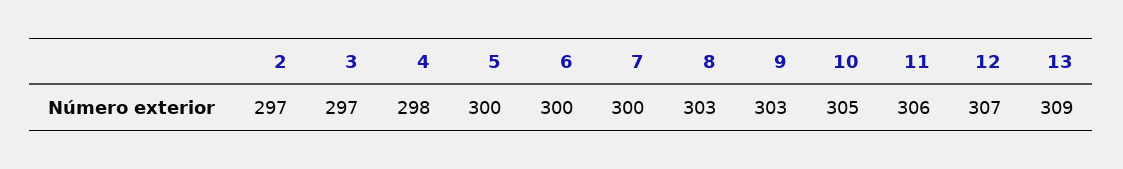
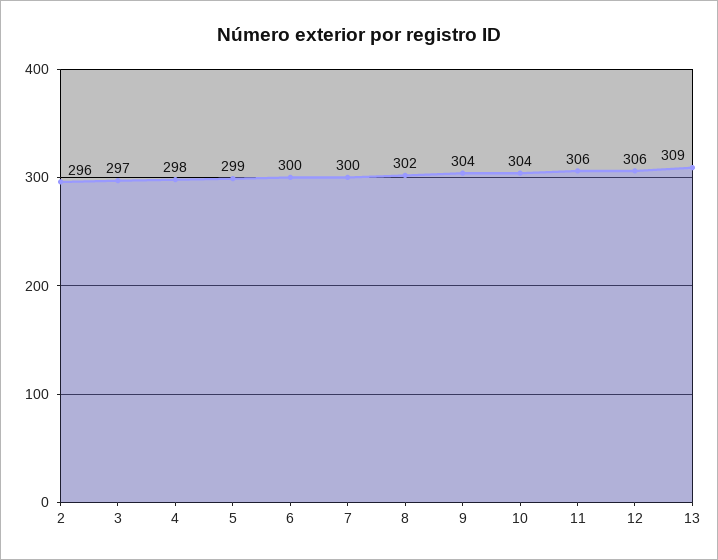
2: 297 -> 296
5: 300 -> 299
8: 303 -> 302
9: 303 -> 304
10: 305 -> 304
12: 307 -> 306

